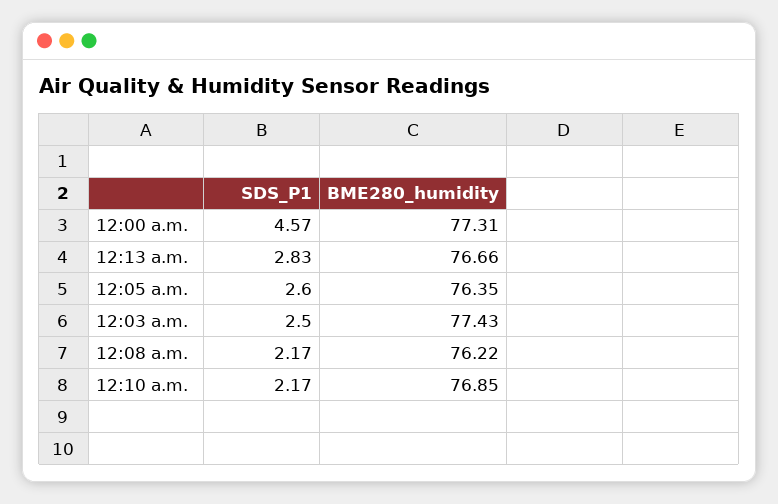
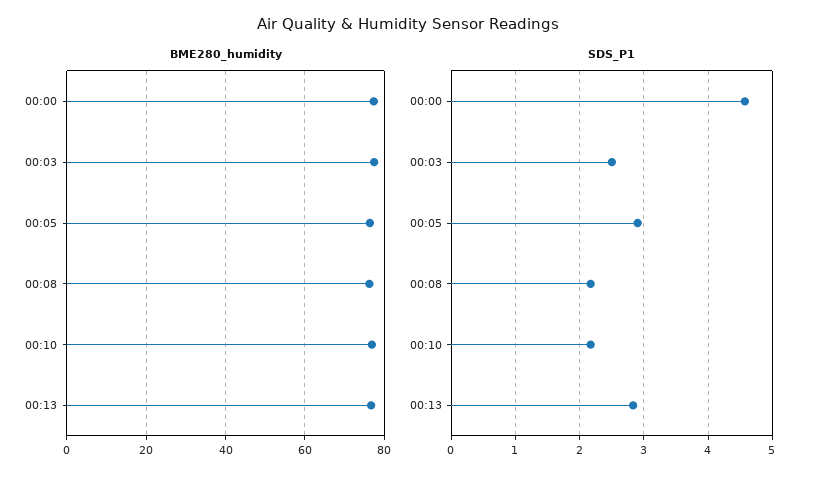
SDS_P1, 12:05 a.m.: 2.6 -> 2.9

